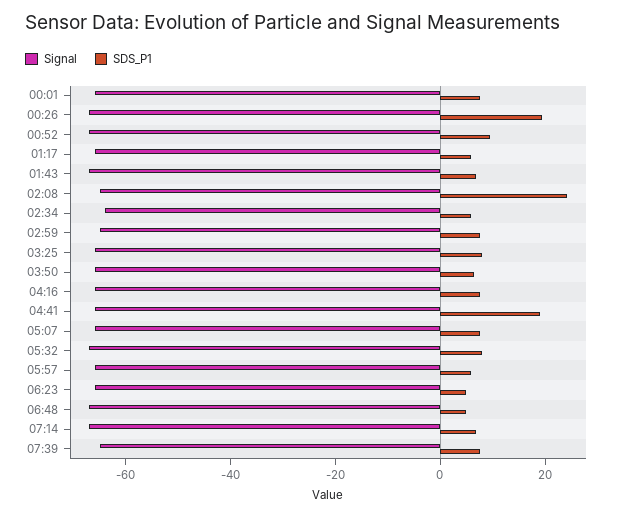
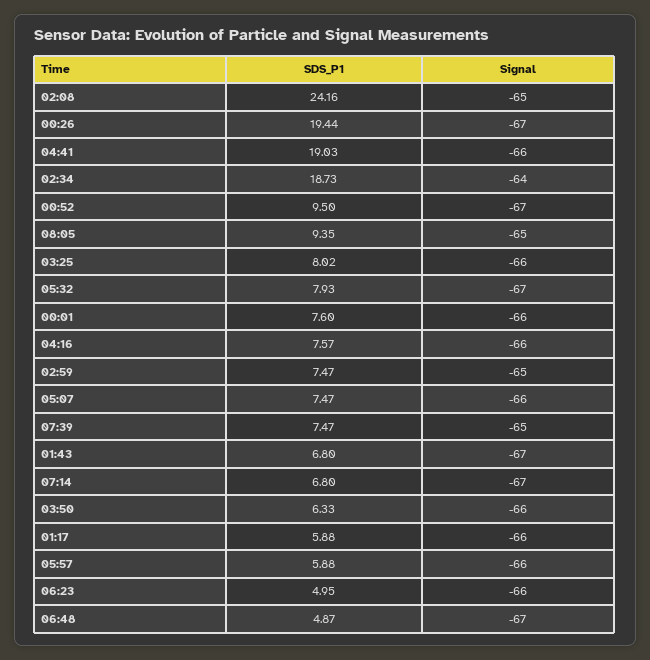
SDS_P1, 02:34: 5 -> 18.73
SDS_P1, 08:05: none -> 9.35
Signal, 08:05: none -> -65

